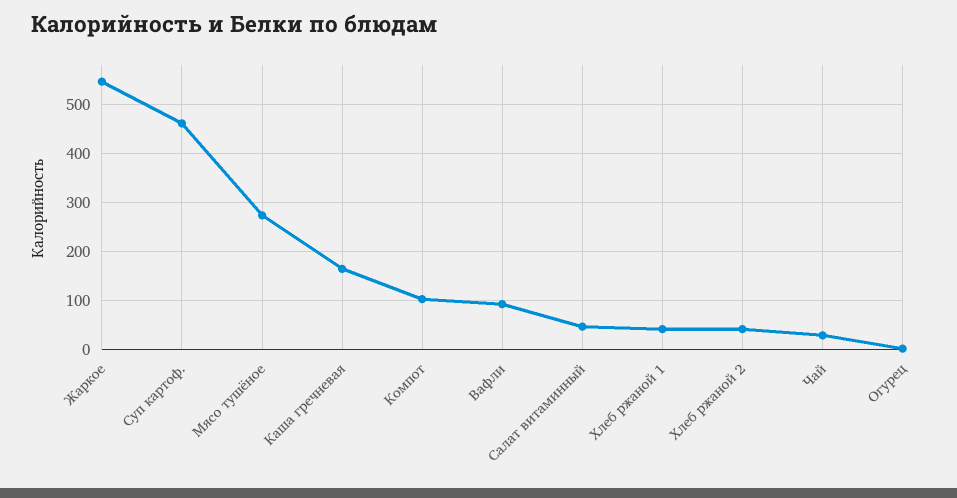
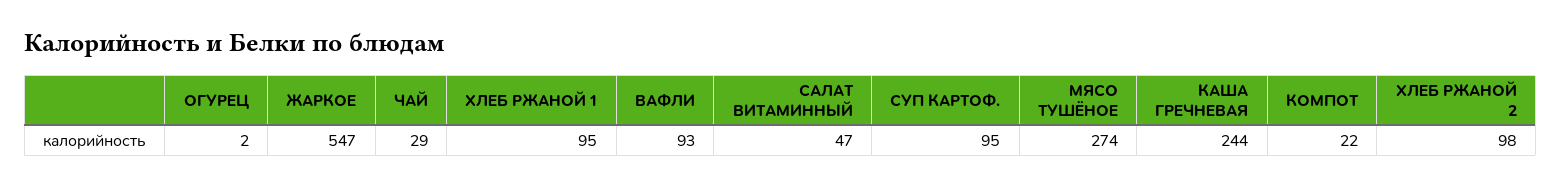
Суп картоф.: 460 -> 95
Каша гречневая: 160 -> 244
Компот: 100 -> 22
Хлеб ржаной 1: 40 -> 95
Хлеб ржаной 2: 40 -> 98

